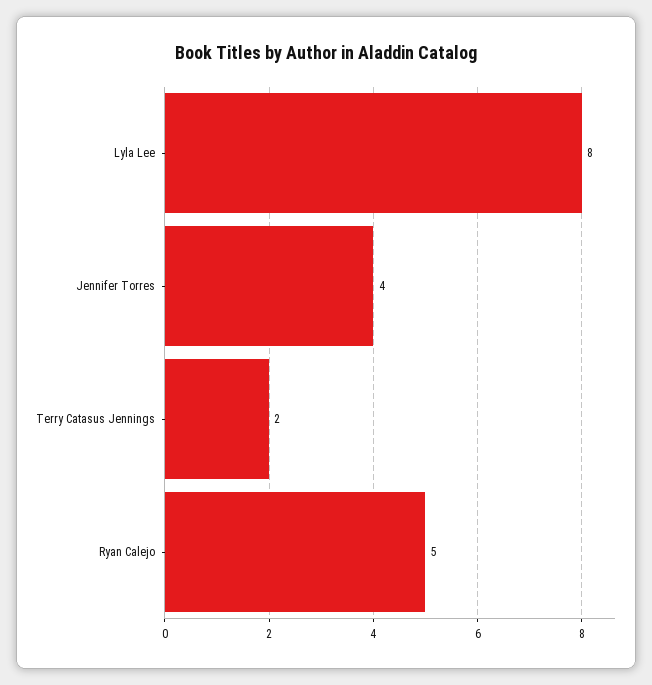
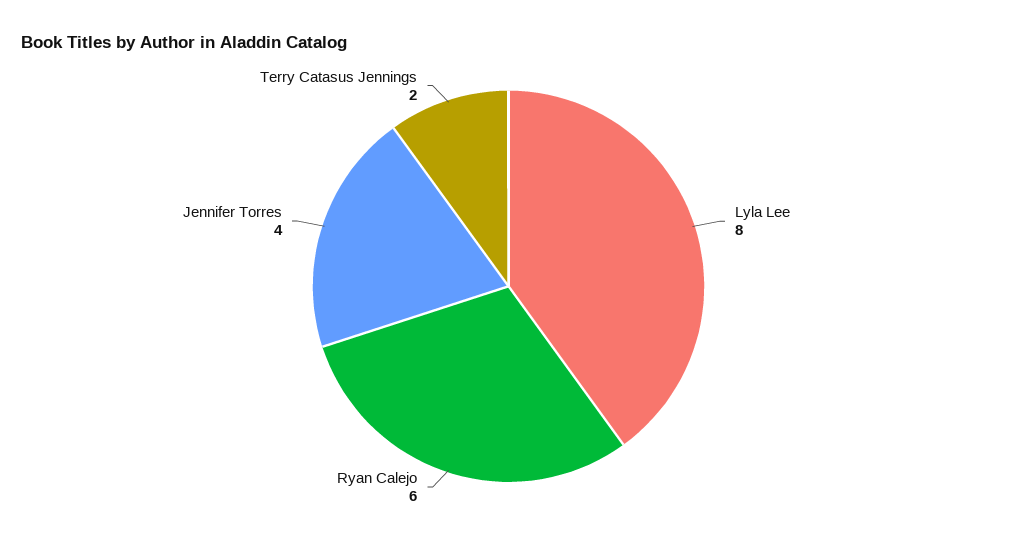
Ryan Calejo: 5 -> 6

